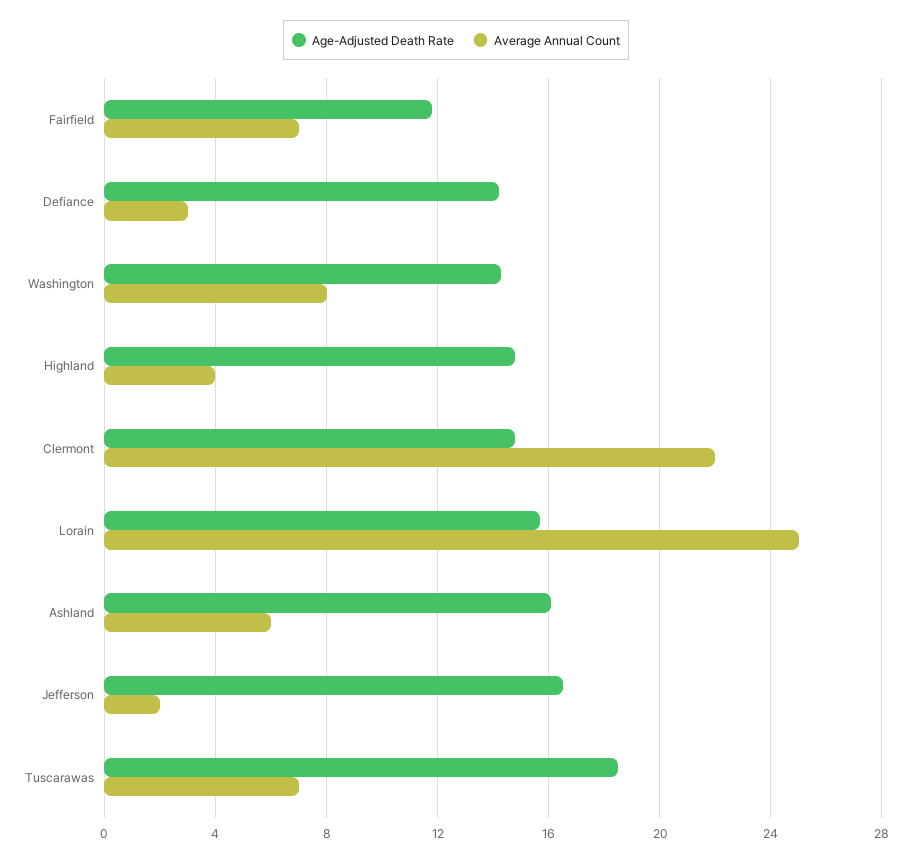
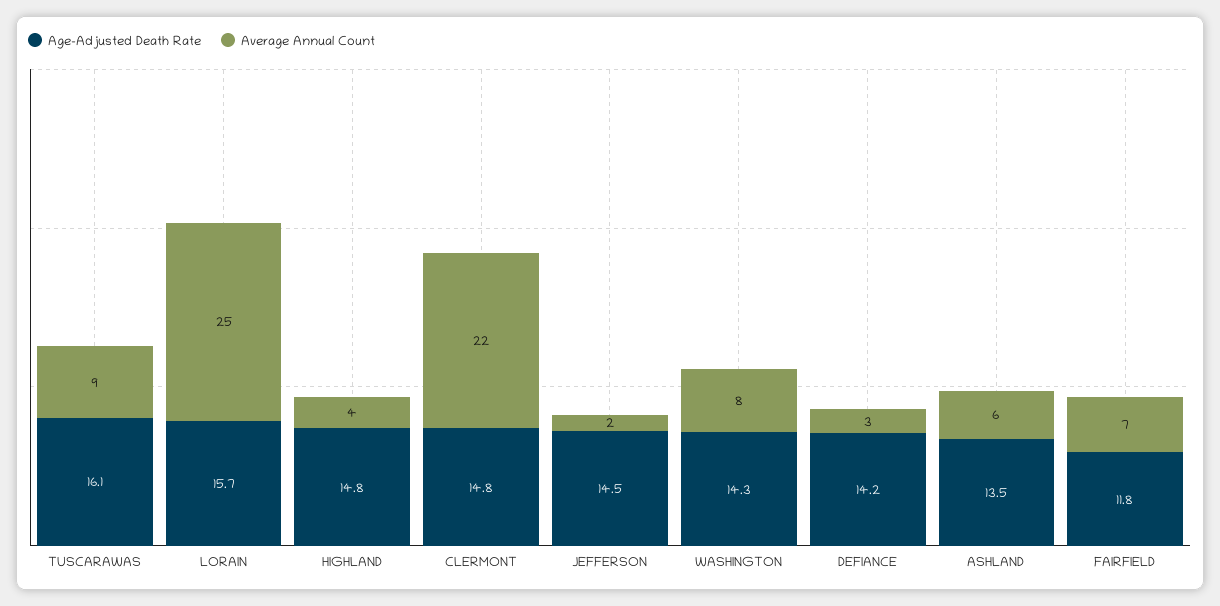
Age-Adjusted Death Rate, Ashland: 16 -> 13.5
Age-Adjusted Death Rate, Jefferson: 16.5 -> 14.5
Age-Adjusted Death Rate, Tuscarawas: 18.5 -> 16.1
Average Annual Count, Tuscarawas: 7 -> 9

